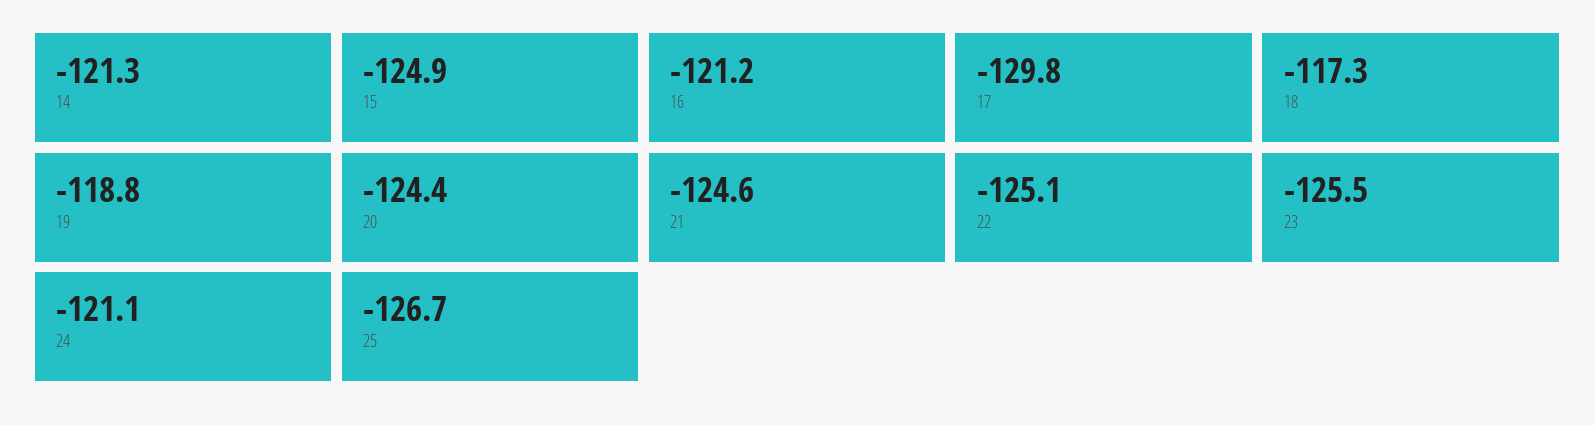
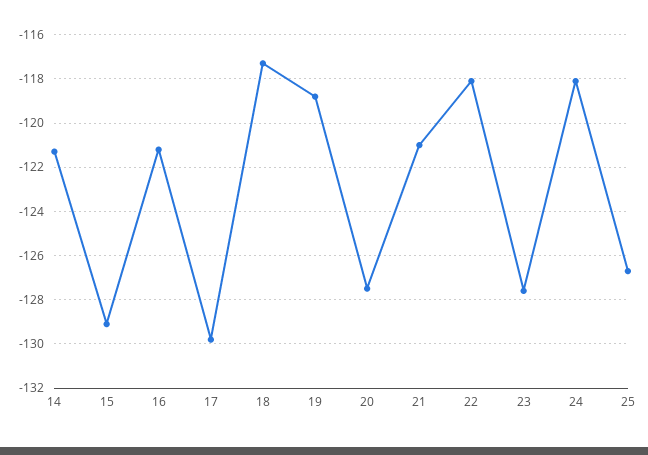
15: -124.9 -> -129
20: -124.4 -> -127.5
21: -124.6 -> -121
22: -125.1 -> -118
23: -125.5 -> -127.5
24: -121.1 -> -118

